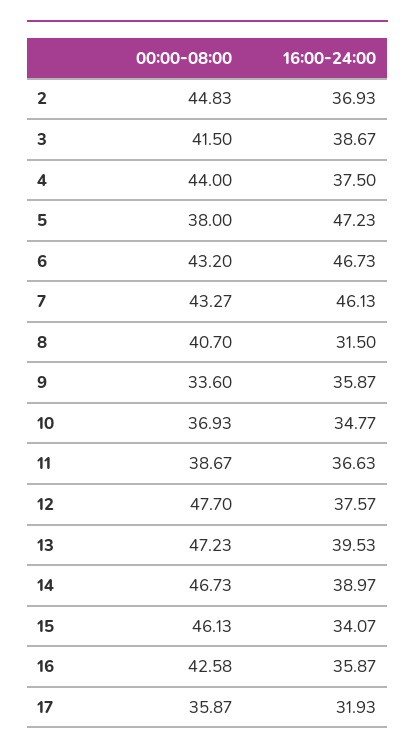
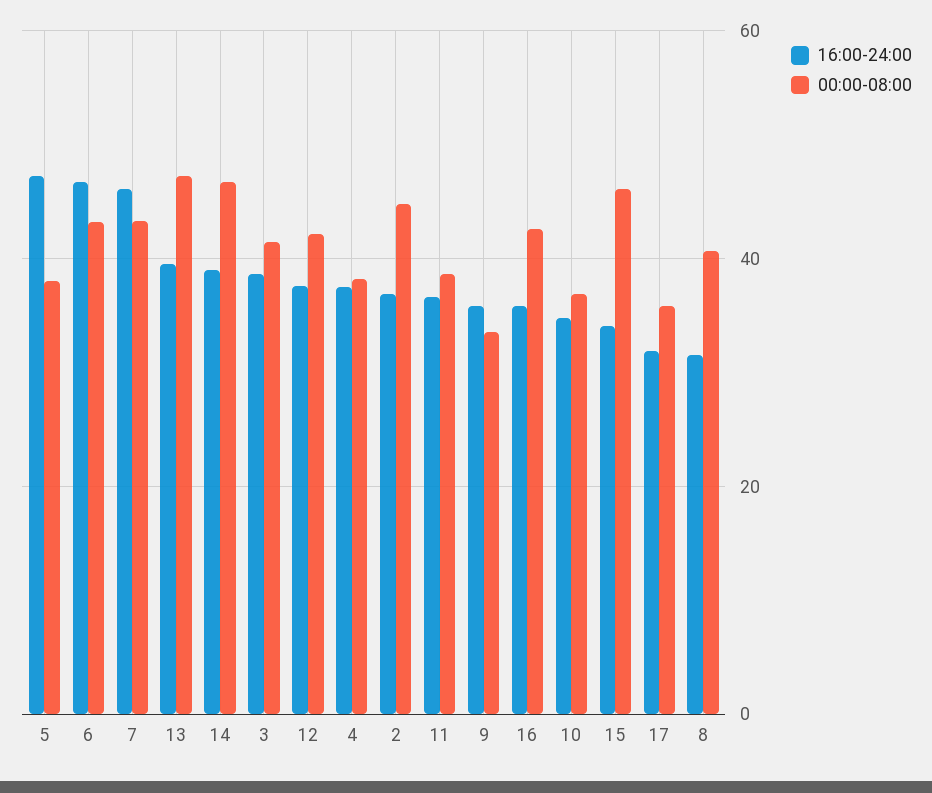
00:00-08:00, 4: 44 -> 38
00:00-08:00, 12: 47.7 -> 42

